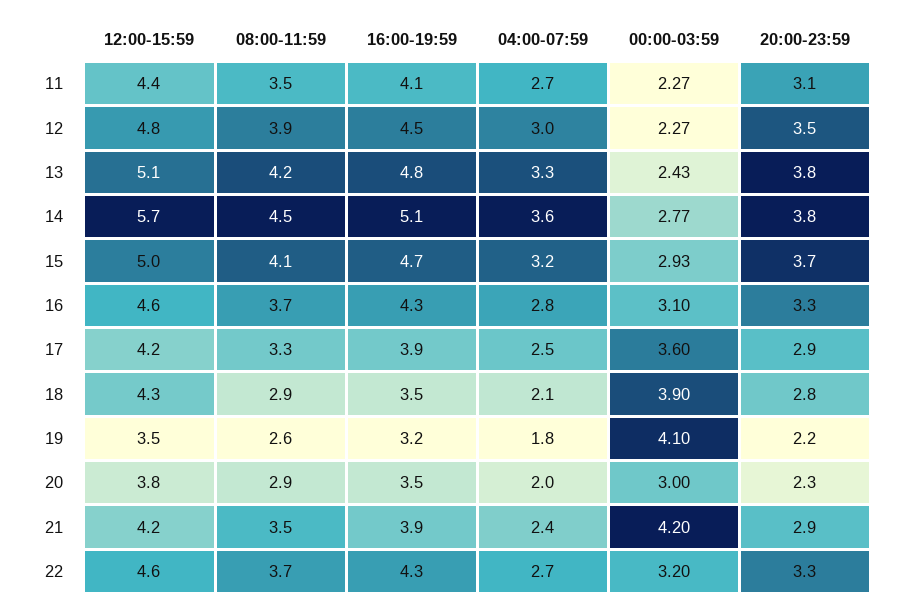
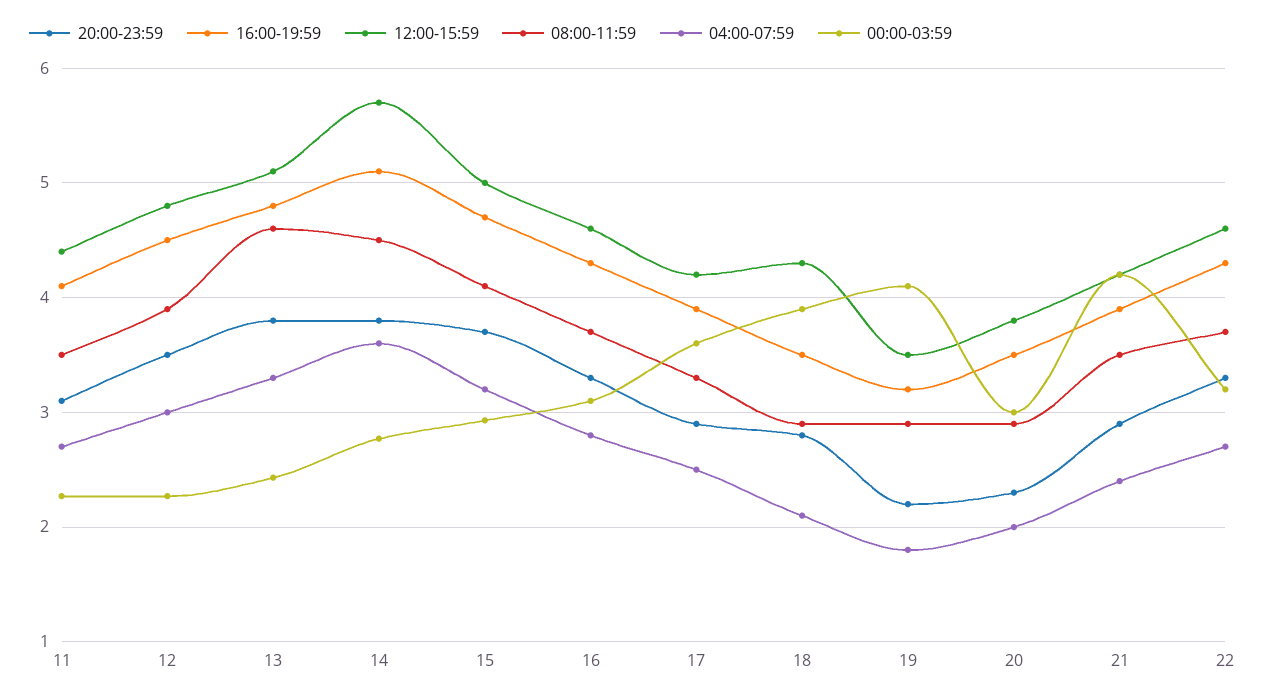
08:00-11:59, 13: 4.2 -> 4.6
08:00-11:59, 19: 2.6 -> 2.9

